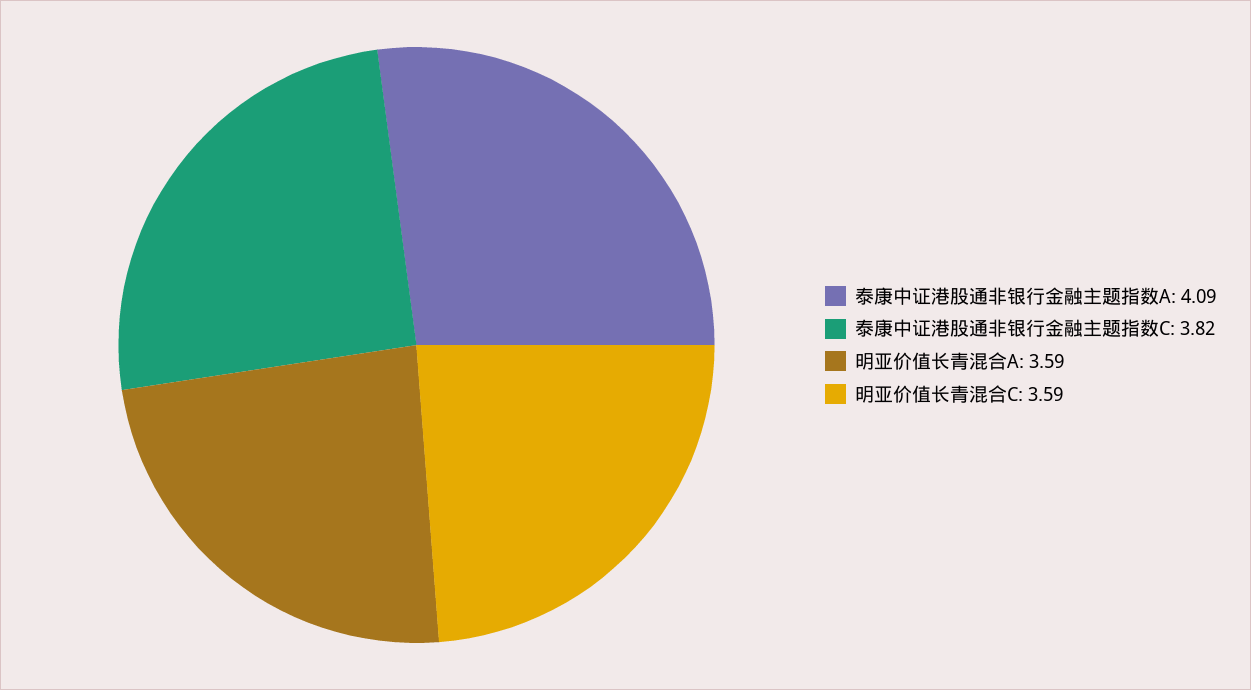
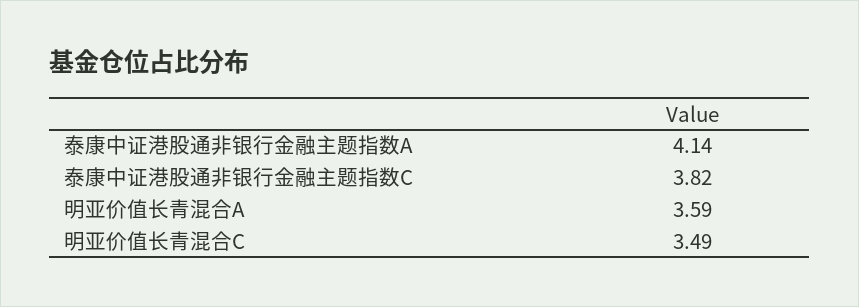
泰康中证港股通非银行金融主题指数A: 4.09 -> 4.14
明亚价值长青混合C: 3.59 -> 3.49

